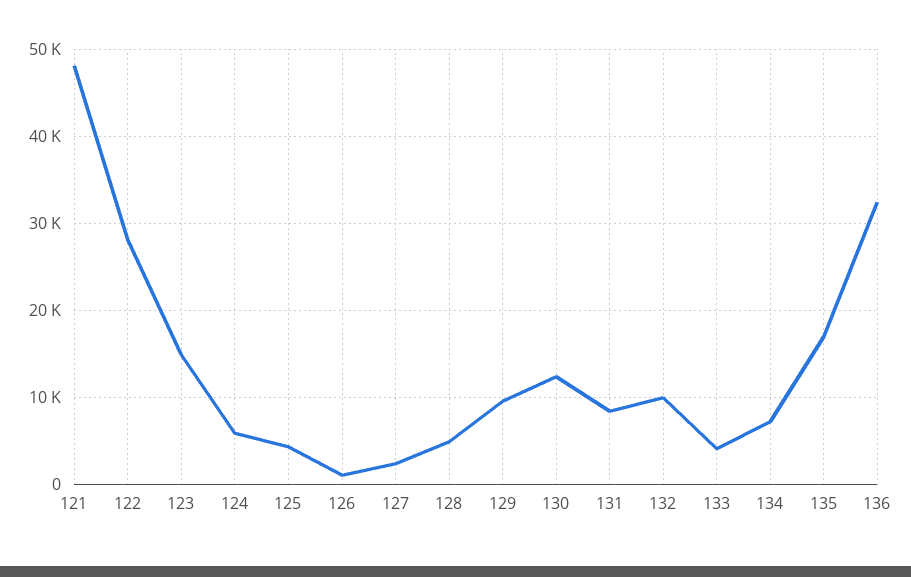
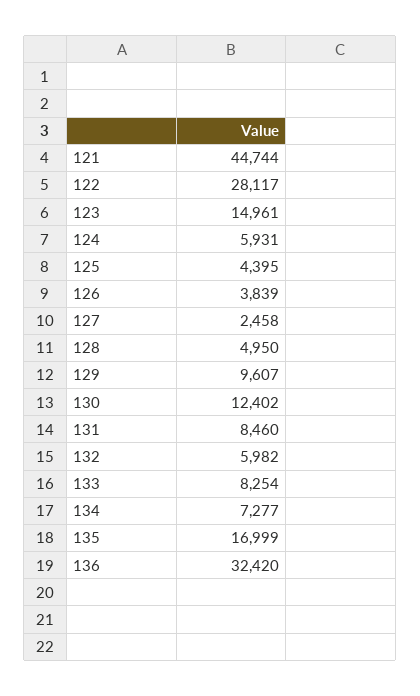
121: 48000 -> 44744
126: 1000 -> 3839
132: 10000 -> 5982
133: 4000 -> 8254

